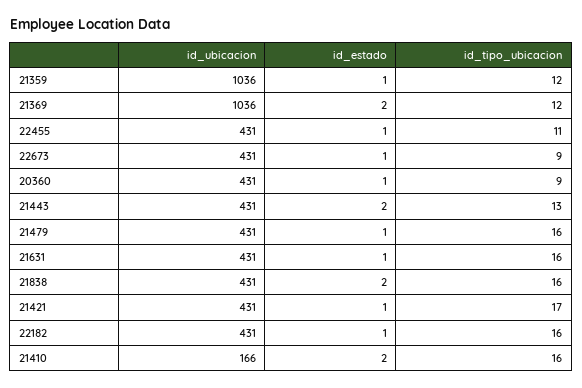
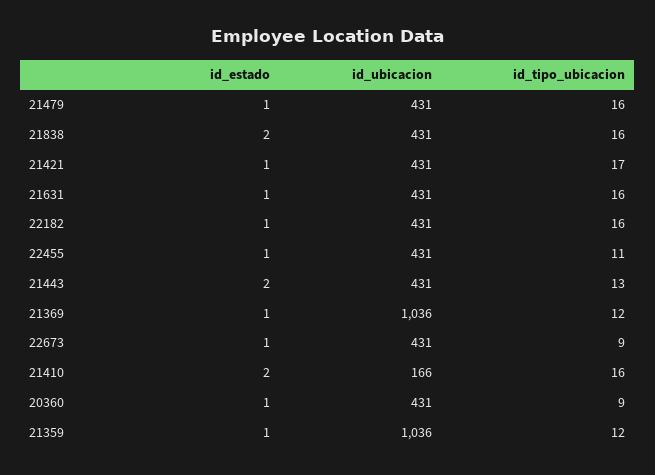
id_estado, 21369: 2 -> 1

